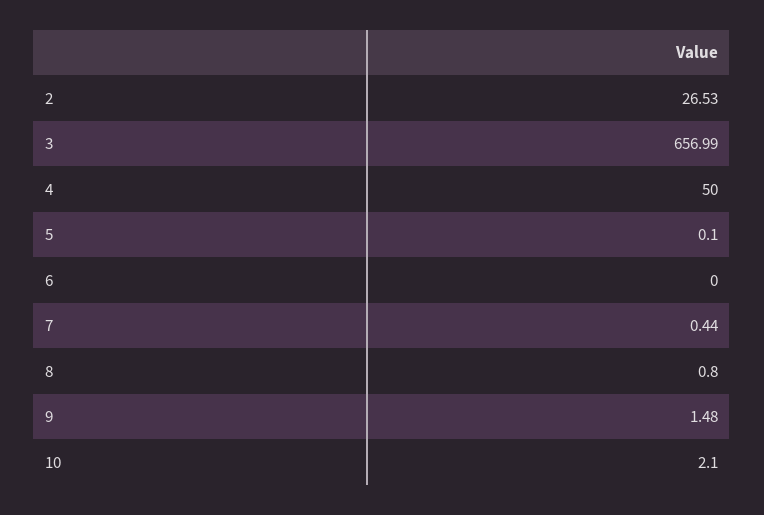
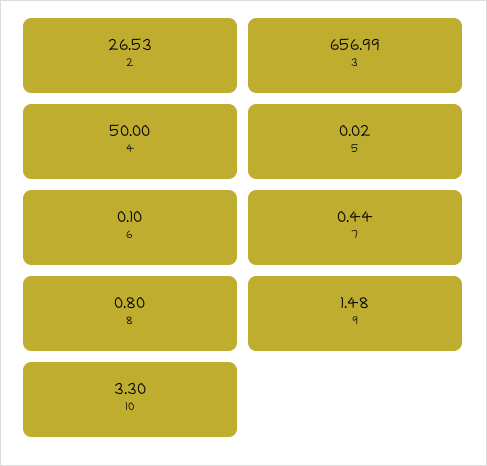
5: 0.1 -> 0.02
6: 0 -> 0.1
10: 2.1 -> 3.3

